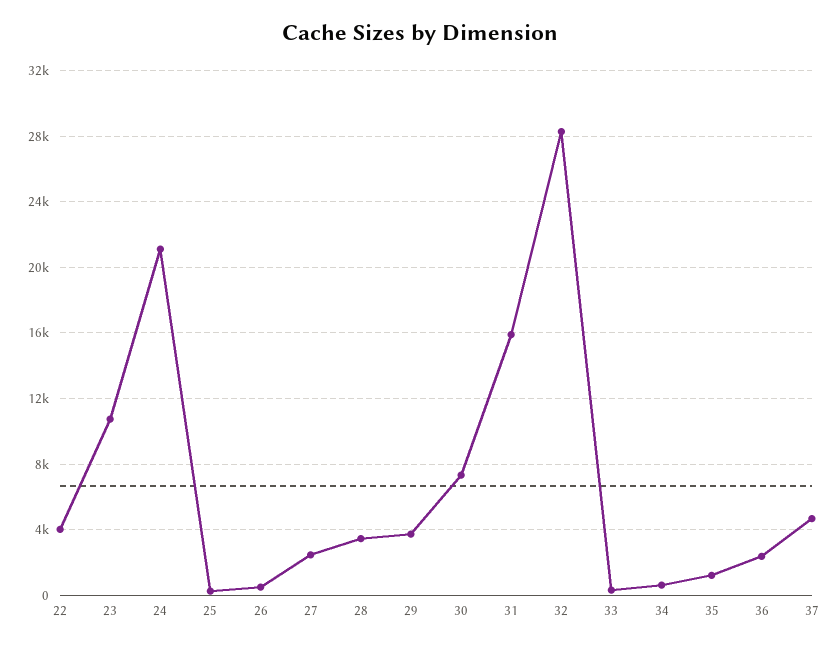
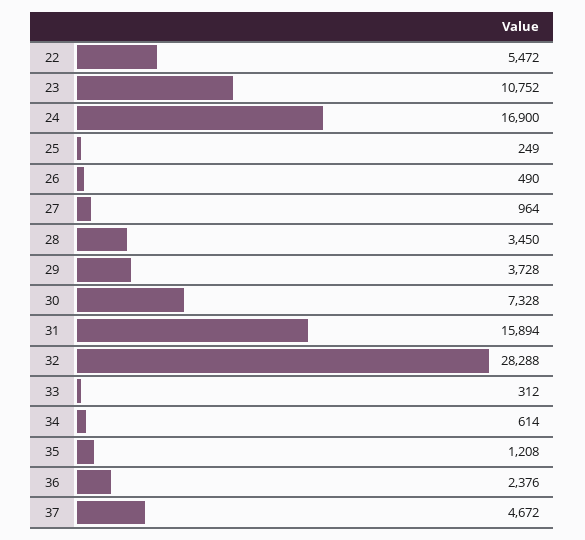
22: 4000 -> 5472
24: 21000 -> 16900
27: 2500 -> 964

